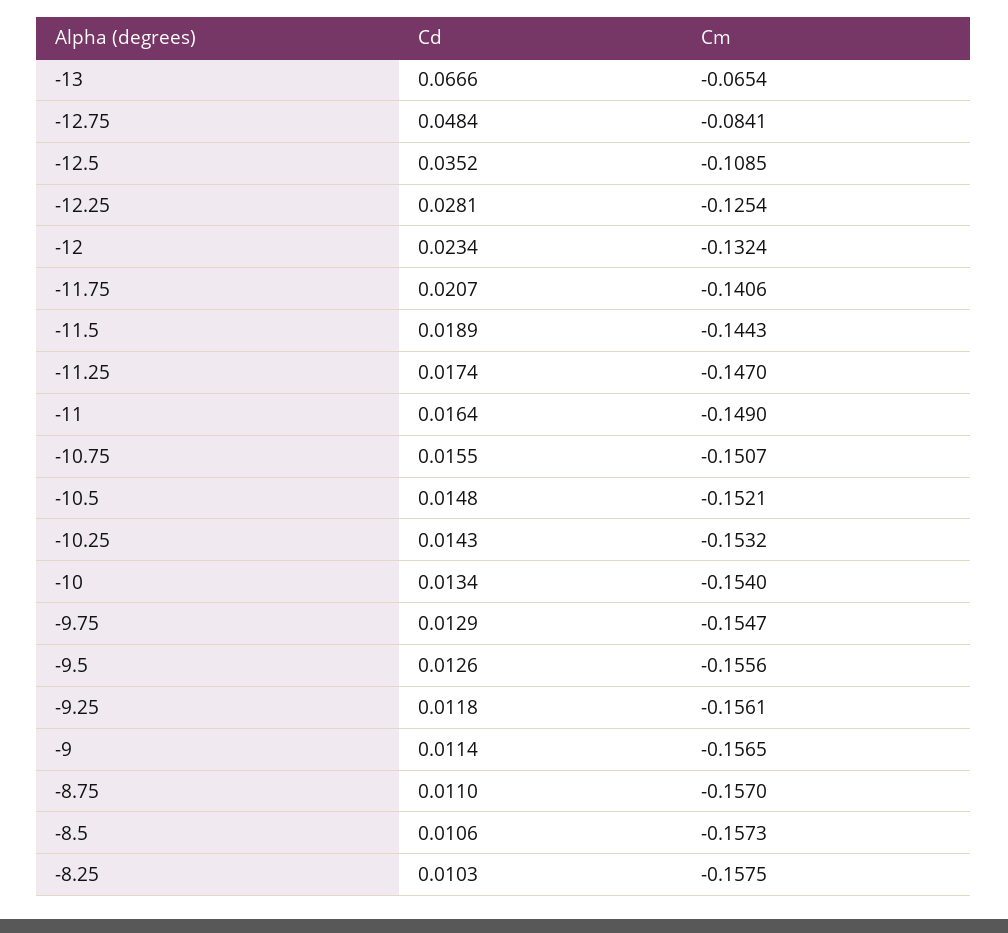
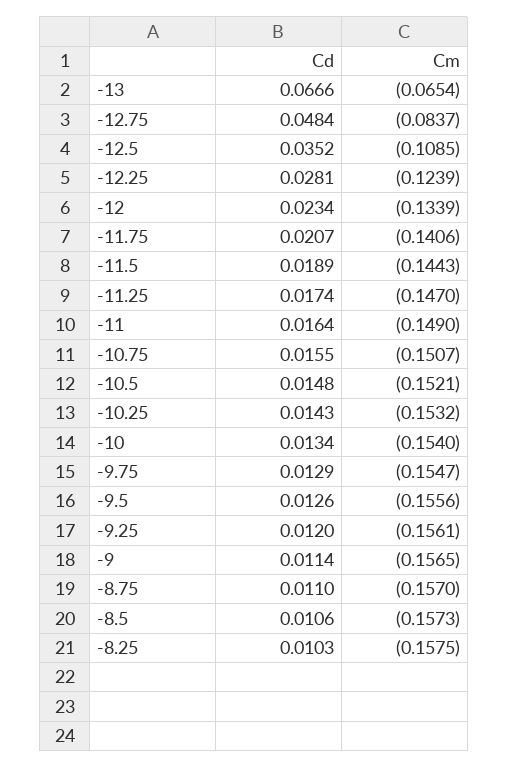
Cm, -12.75: -0.0841 -> -0.0837
Cm, -12.25: -0.1254 -> -0.1239
Cm, -12: -0.1324 -> -0.1339
Cd, -9.25: 0.0118 -> 0.012

